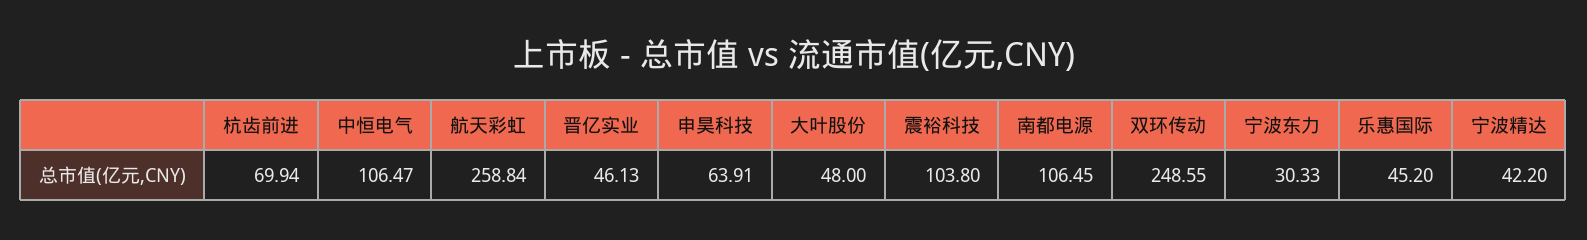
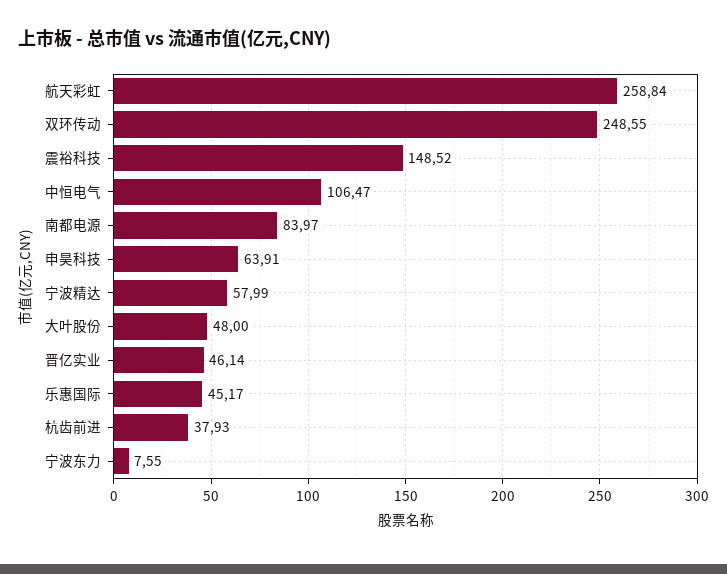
杭齿前进: 69.94 -> 37.93
晋亿实业: 46.13 -> 46.14
震裕科技: 103.8 -> 148.52
南都电源: 106.45 -> 83.97
宁波东力: 30.33 -> 7.55
乐惠国际: 45.2 -> 45.17
宁波精达: 42.2 -> 57.99

